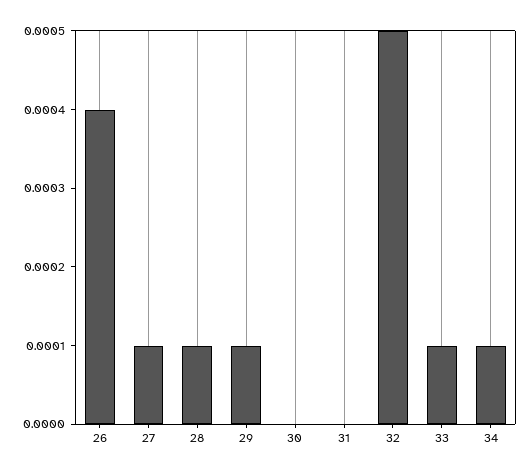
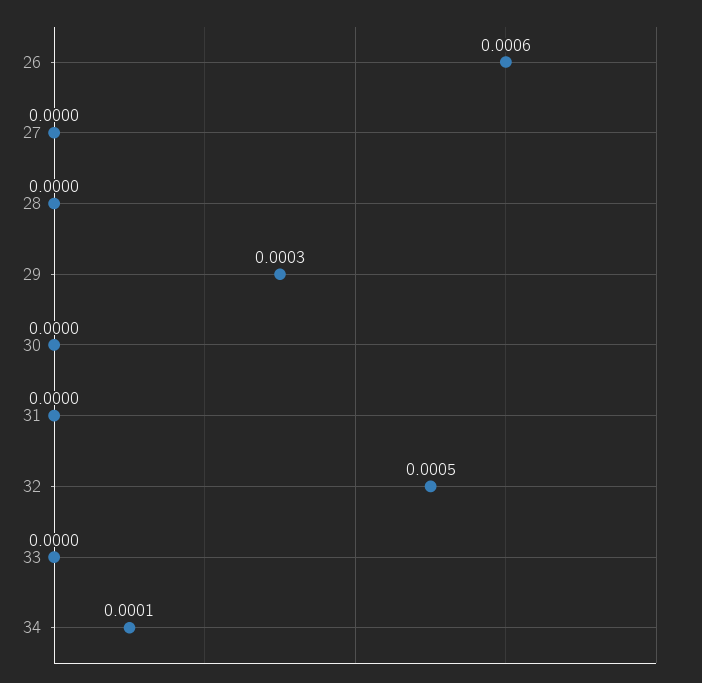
26: 0.0004 -> 0.0006
27: 0.0001 -> 0
28: 0.0001 -> 0
29: 0.0001 -> 0.0003
33: 0.0001 -> 0

